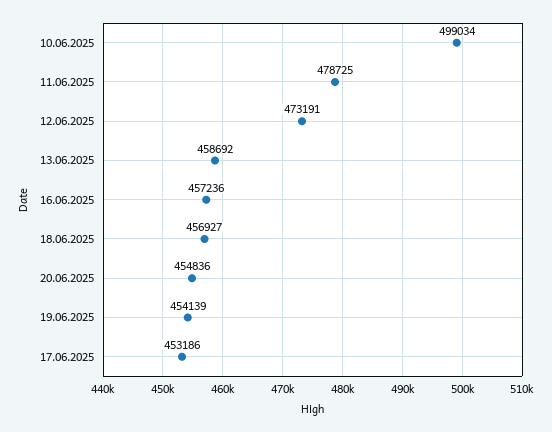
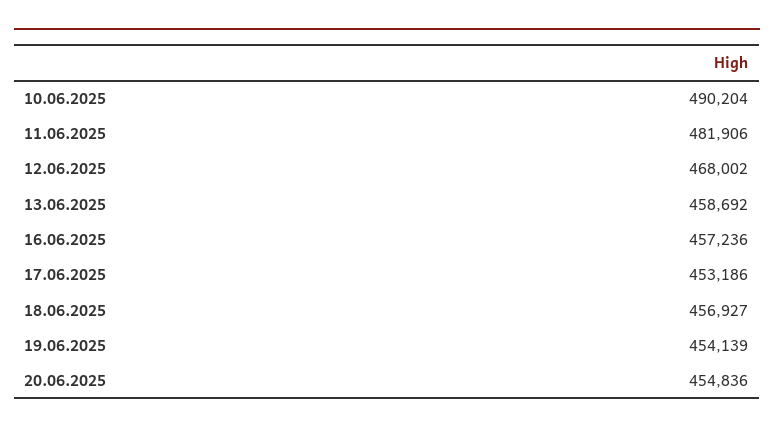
10.06.2025: 499034 -> 490204
11.06.2025: 478725 -> 481906
12.06.2025: 473191 -> 468002

